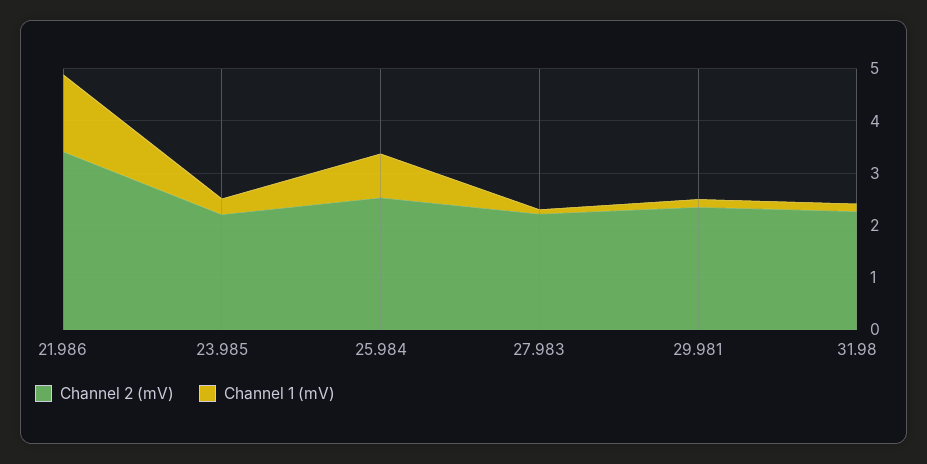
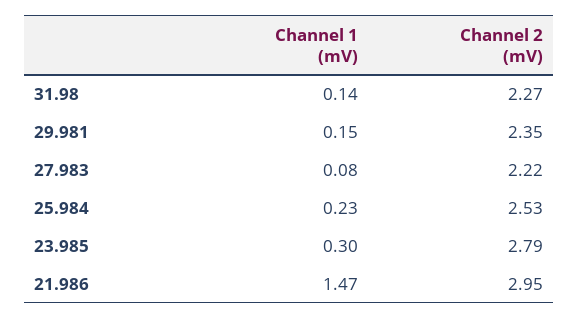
Channel 2 (mV), 21.986: 3.4 -> 2.95
Channel 2 (mV), 23.985: 2.2 -> 2.79
Channel 1 (mV), 25.984: 0.8 -> 0.23

